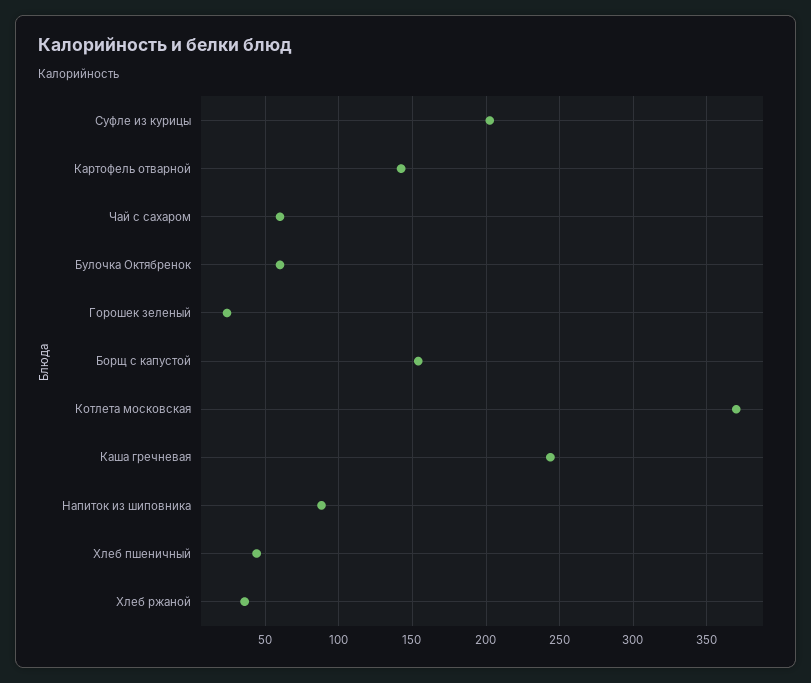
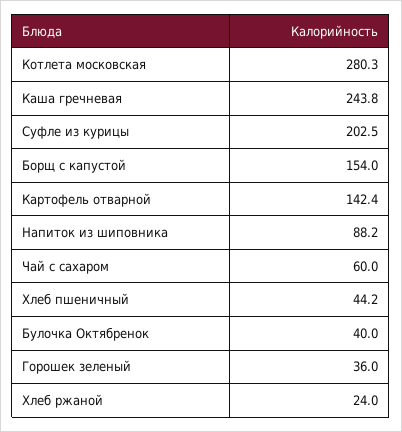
Булочка Октябренок: 60 -> 40
Горошек зеленый: 25 -> 36
Котлета московская: 370 -> 280.3
Хлеб ржаной: 35 -> 24

